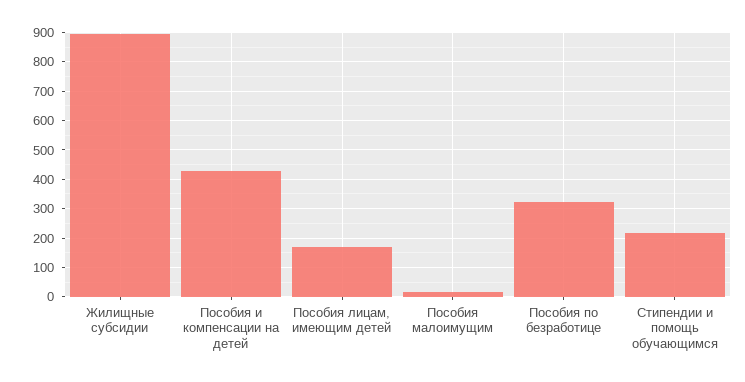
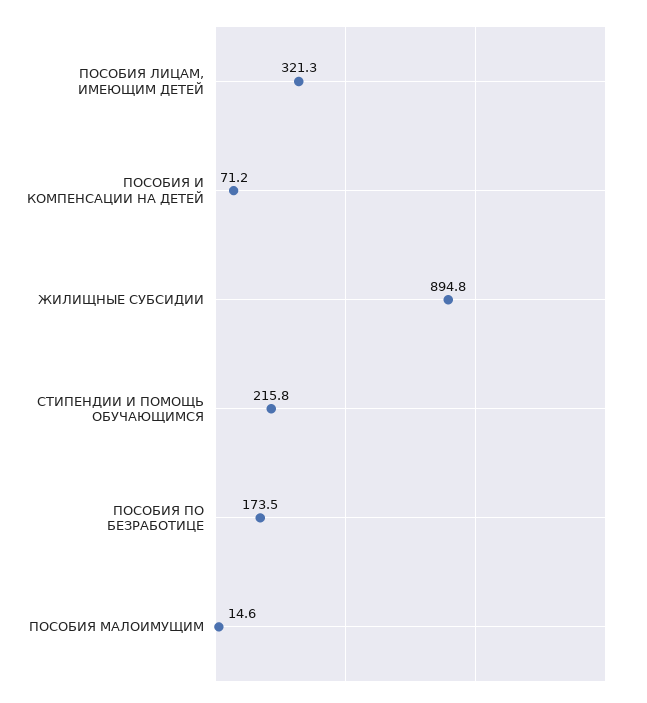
Пособия и компенсации на детей: 425 -> 71.2
Пособия лицам, имеющим детей: 175 -> 321.3
Пособия по безработице: 325 -> 173.5

